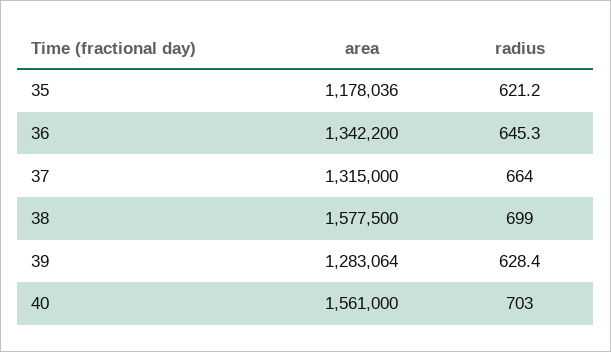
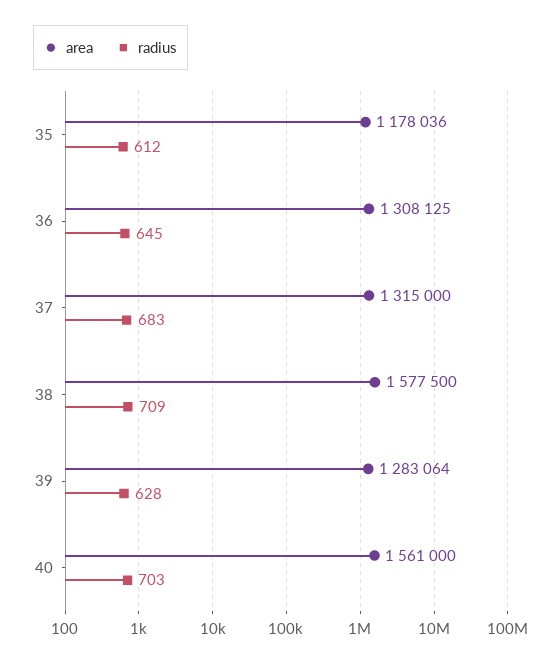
radius, 35: 621.2 -> 612
area, 36: 1342200 -> 1308125
radius, 37: 664 -> 683
radius, 38: 699 -> 709

